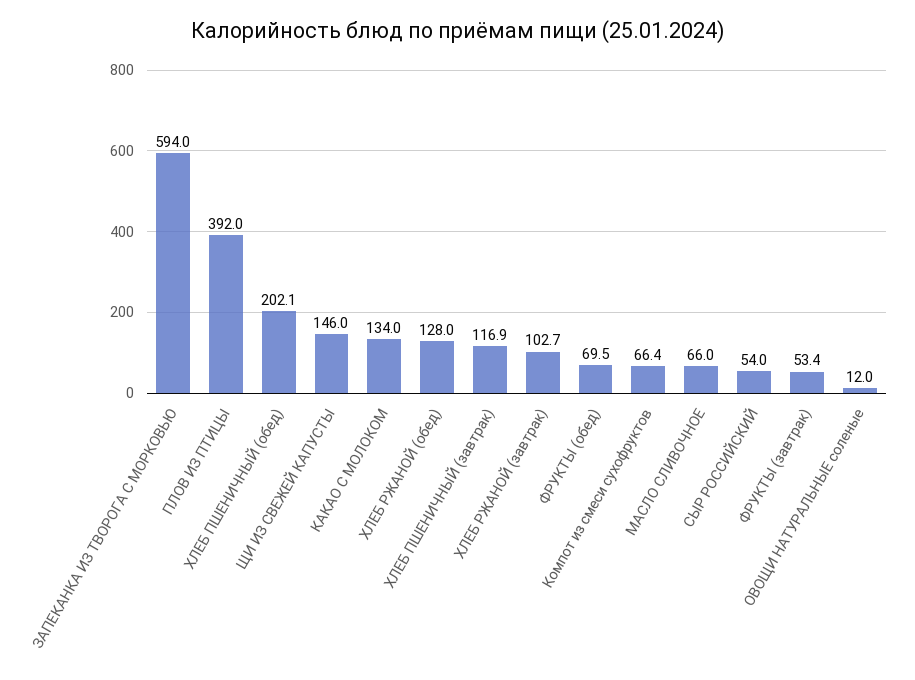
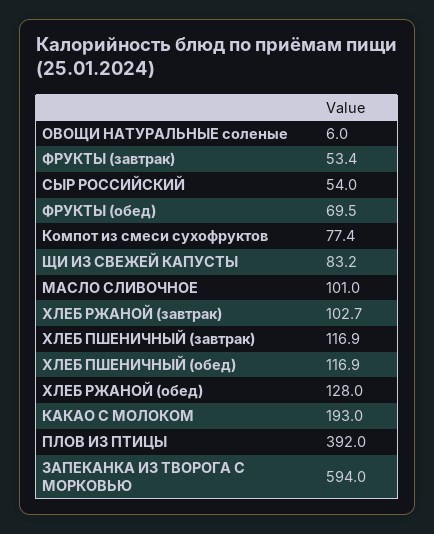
ХЛЕБ ПШЕНИЧНЫЙ (обед): 202.1 -> 116.9
ЩИ ИЗ СВЕЖЕЙ КАПУСТЫ: 146 -> 83.2
КАКАО С МОЛОКОМ: 134 -> 193
Компот из смеси сухофруктов: 66.4 -> 77.4
МАСЛО СЛИВОЧНОЕ: 66 -> 101
ОВОЩИ НАТУРАЛЬНЫЕ соленые: 12 -> 6

